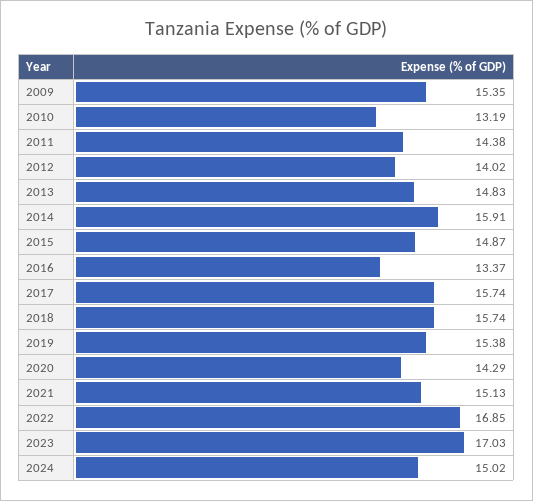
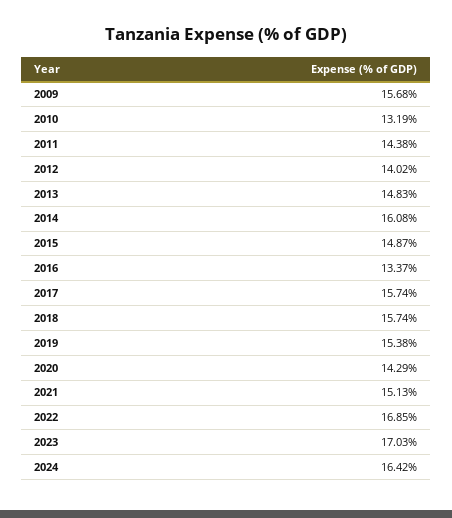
2009: 15.35 -> 15.68
2014: 15.91 -> 16.08
2024: 15.02 -> 16.42

